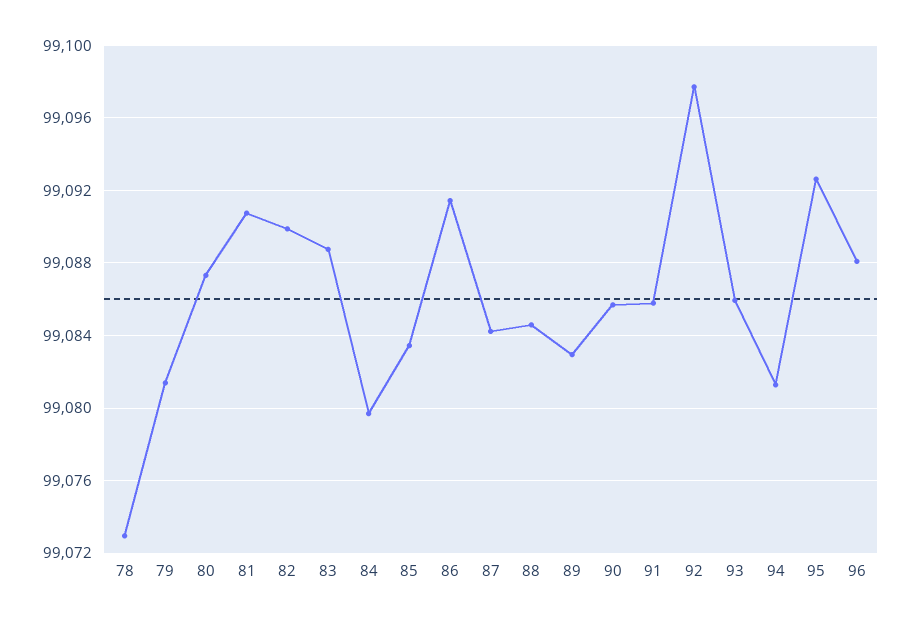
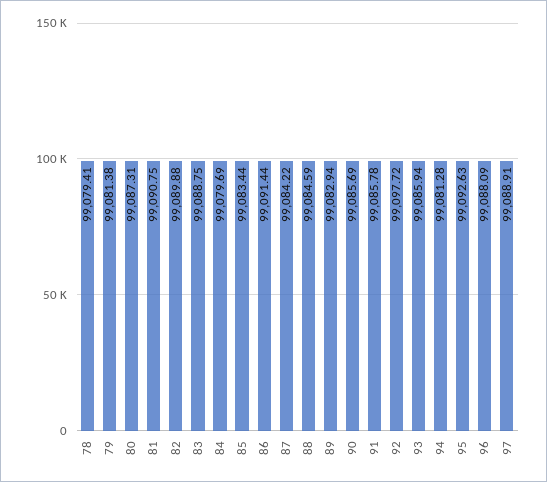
78: 99073 -> 99079.41
97: none -> 99088.91

